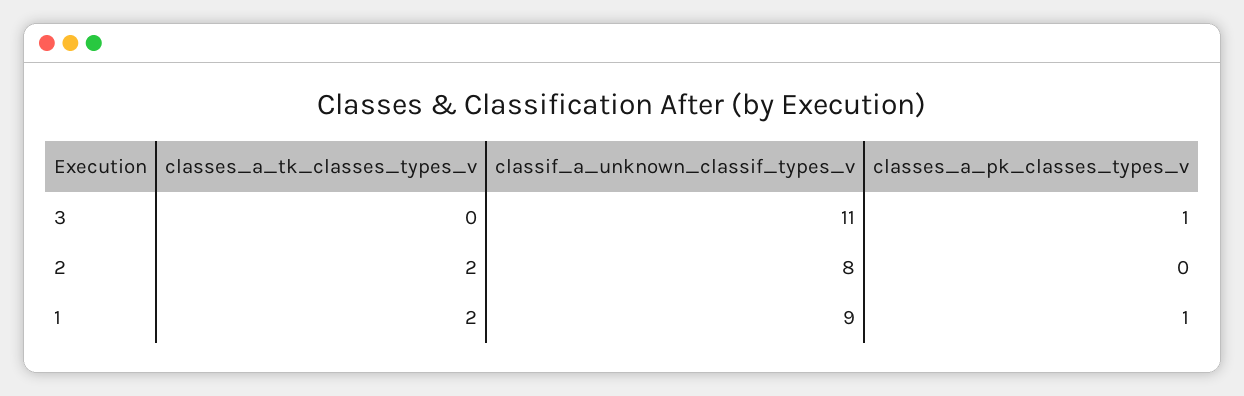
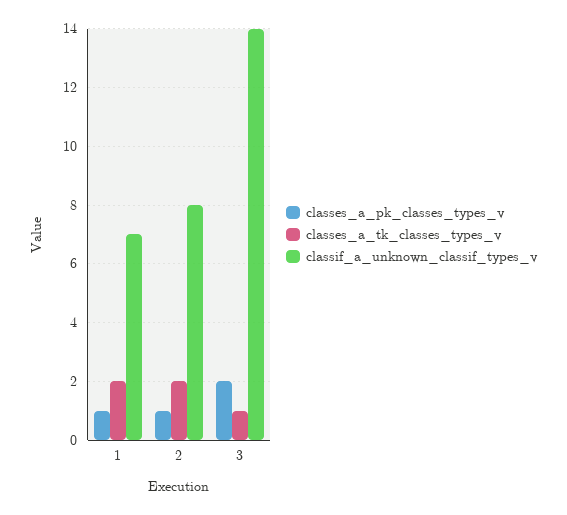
classes_a_tk_classes_types_v, 3: 0 -> 1
classif_a_unknown_classif_types_v, 3: 11 -> 14
classes_a_pk_classes_types_v, 3: 1 -> 2
classes_a_pk_classes_types_v, 2: 0 -> 1
classif_a_unknown_classif_types_v, 1: 9 -> 7

